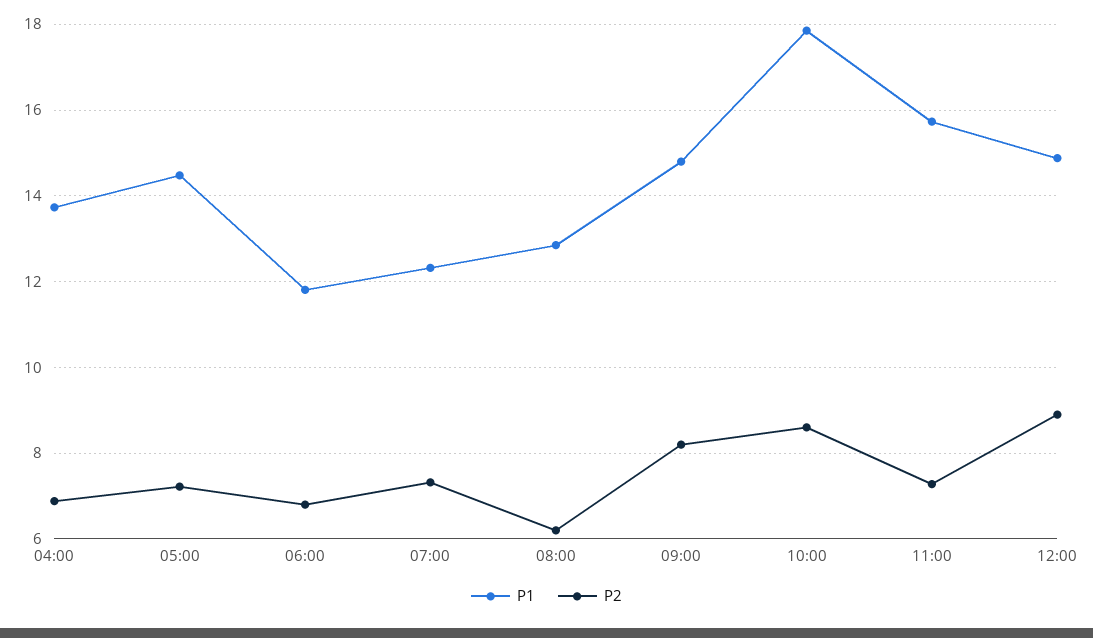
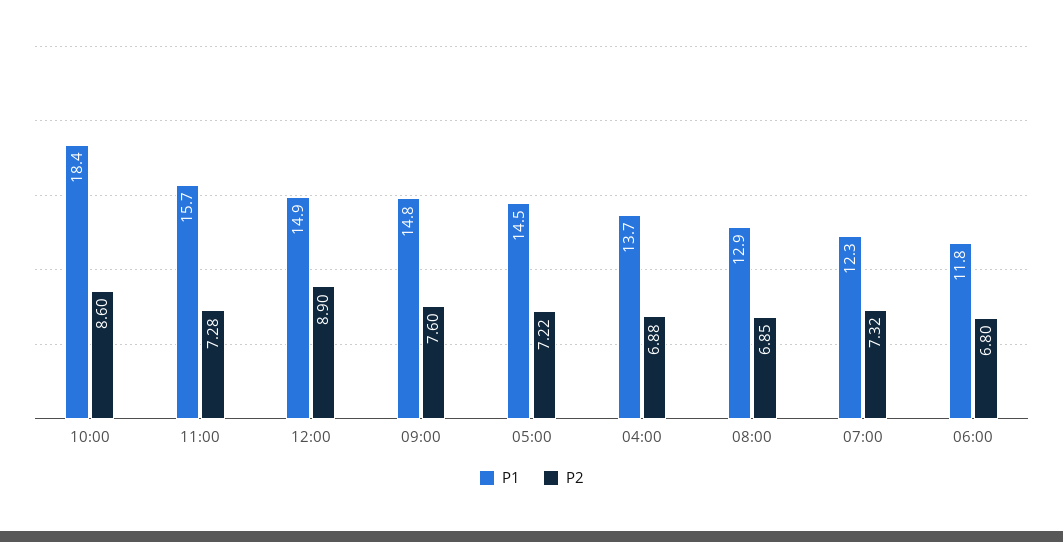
P2, 08:00: 6.2 -> 6.85
P2, 09:00: 8.2 -> 7.6
P1, 10:00: 17.8 -> 18.4

